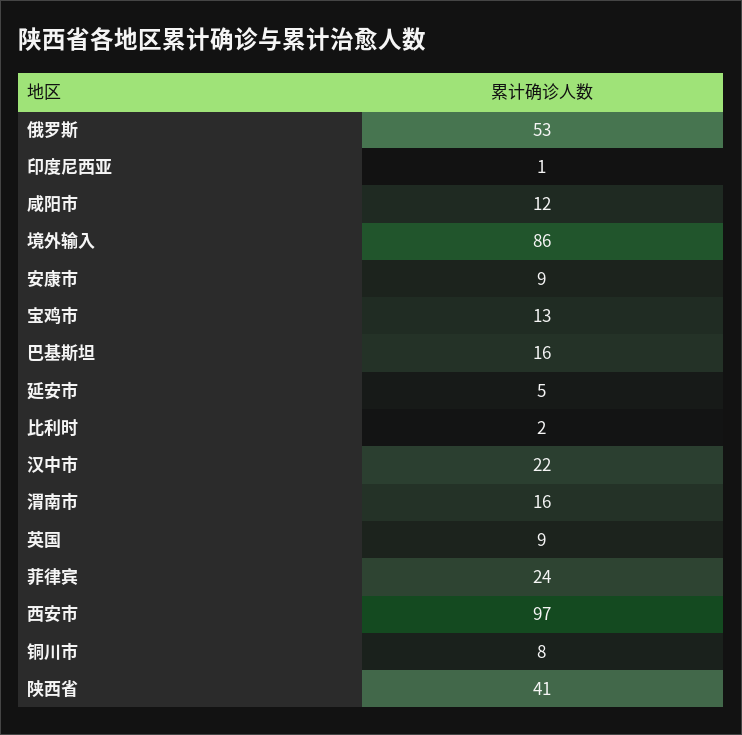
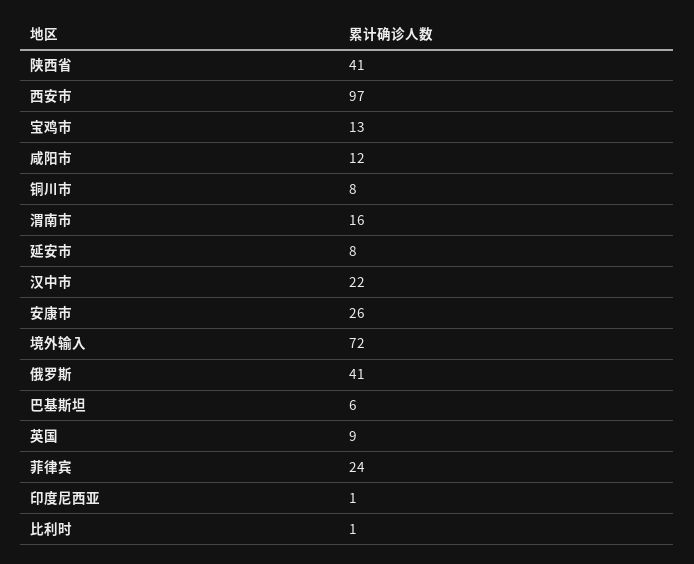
俄罗斯: 53 -> 41
境外输入: 86 -> 72
安康市: 9 -> 26
巴基斯坦: 16 -> 6
延安市: 5 -> 8
比利时: 2 -> 1

